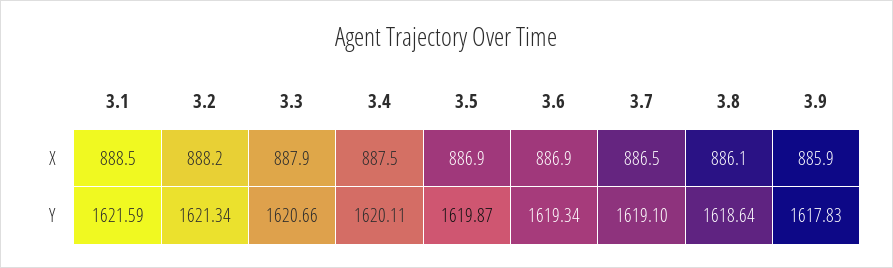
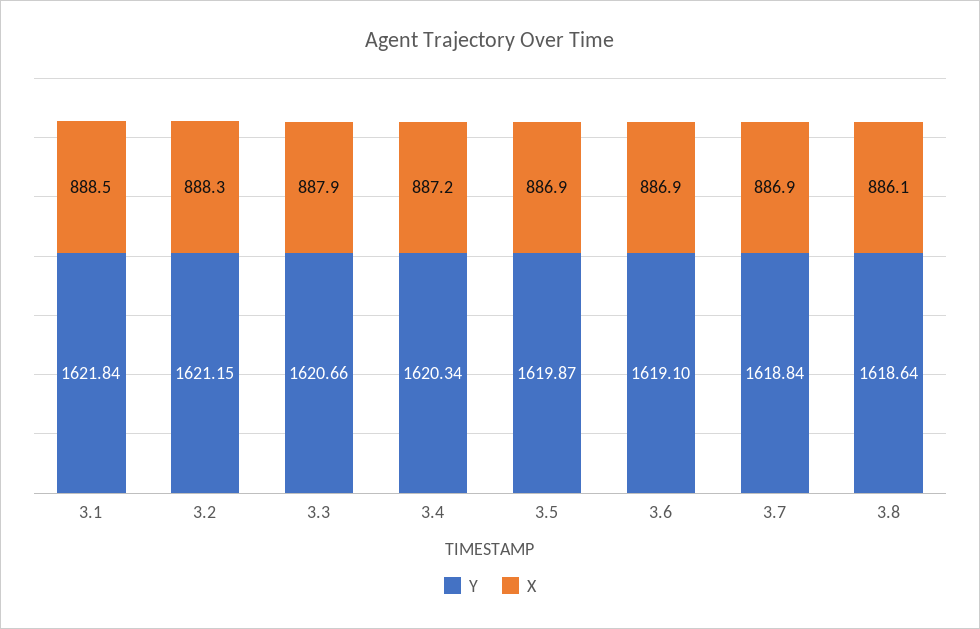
X, 3.2: 888.2 -> 888.3
X, 3.4: 887.5 -> 887.2
X, 3.7: 886.5 -> 886.9
X, 3.9: 885.9 -> none
Y, 3.1: 1621.59 -> 1621.84
Y, 3.2: 1621.34 -> 1621.15
Y, 3.4: 1620.11 -> 1620.34
Y, 3.6: 1619.34 -> 1619.1
Y, 3.7: 1619.1 -> 1618.84
Y, 3.9: 1617.83 -> none

